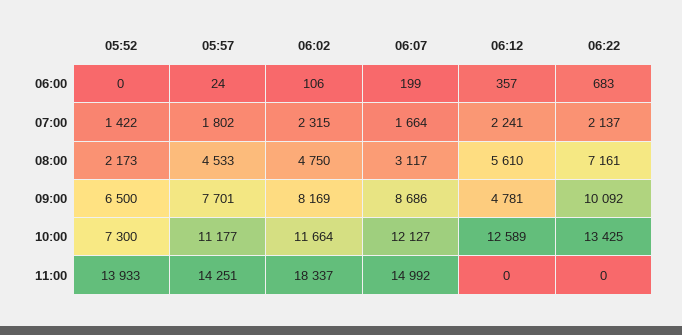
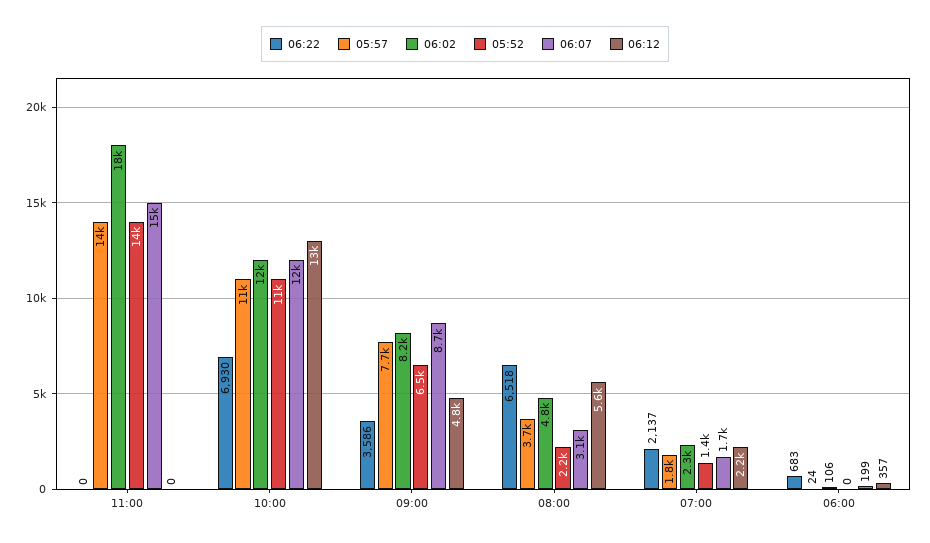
05:57, 08:00: 4533 -> 3700
06:22, 08:00: 7161 -> 6518
06:22, 09:00: 10092 -> 3586
05:52, 10:00: 7300 -> 11000
06:22, 10:00: 13425 -> 6930

